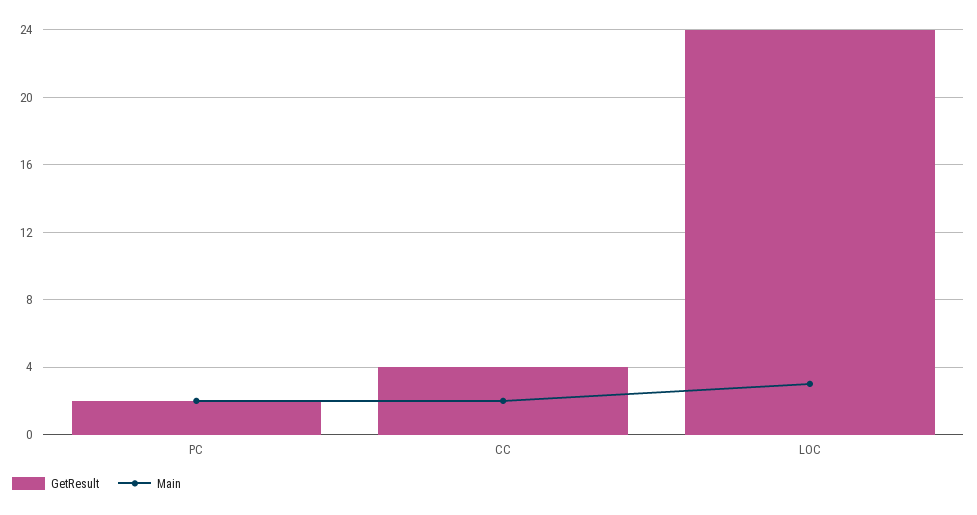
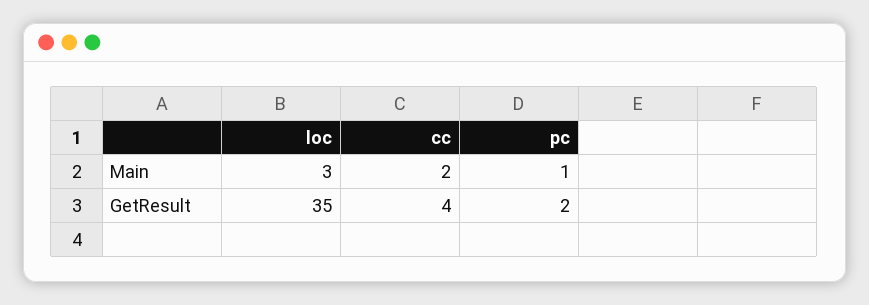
Main, PC: 2 -> 1
GetResult, LOC: 24 -> 35

